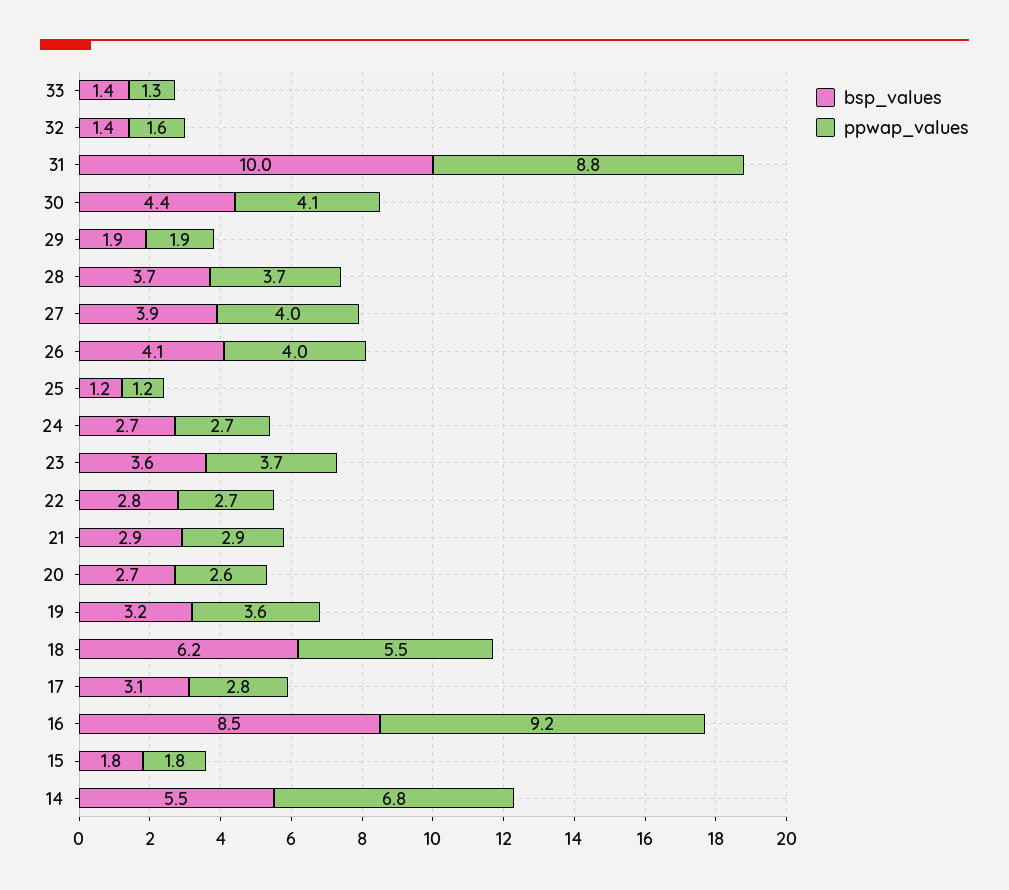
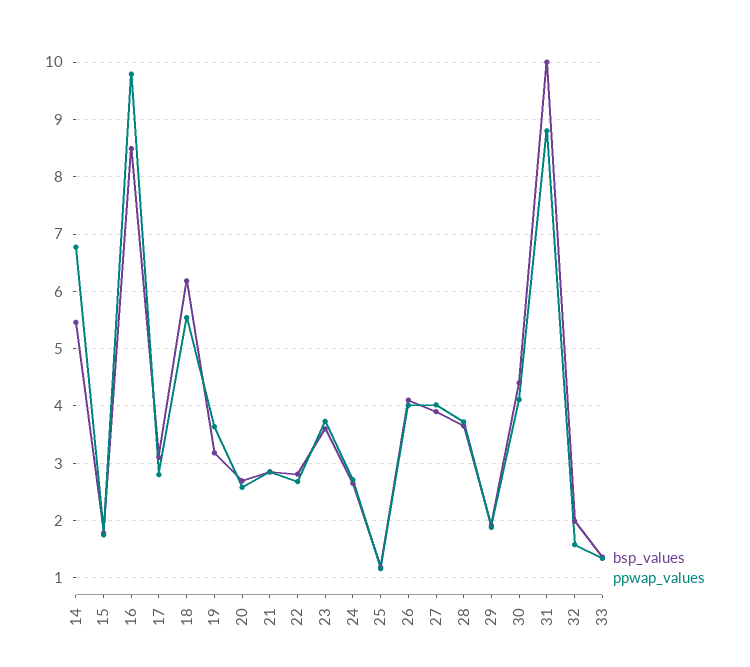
bsp_values, 32: 1.4 -> 2
ppwap_values, 16: 9.2 -> 9.8

